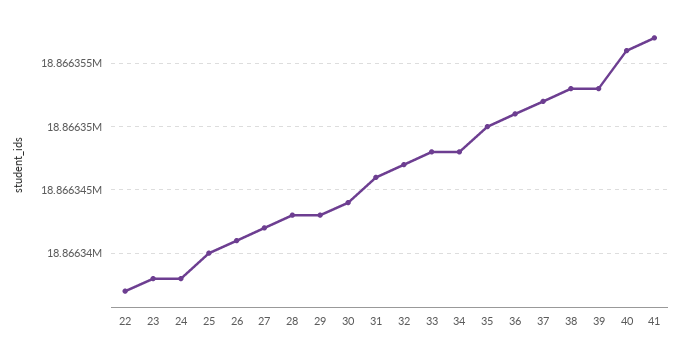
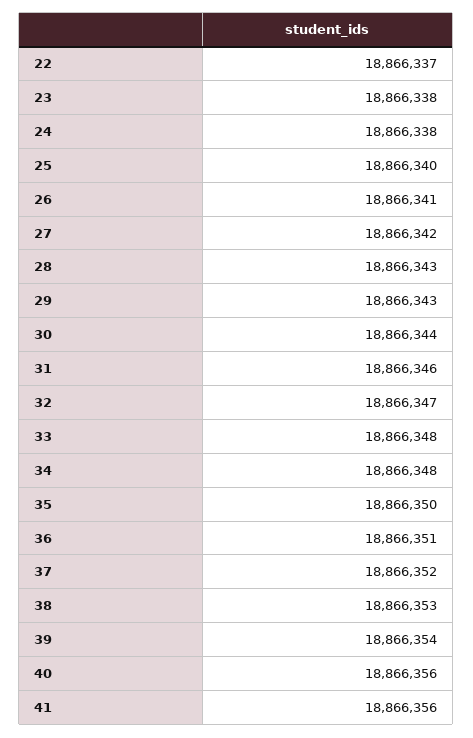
39: 18866353 -> 18866354
41: 18866357 -> 18866356

